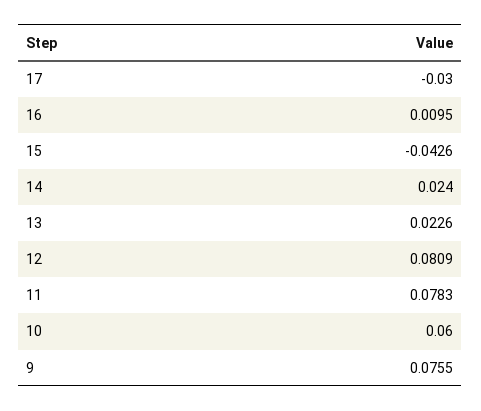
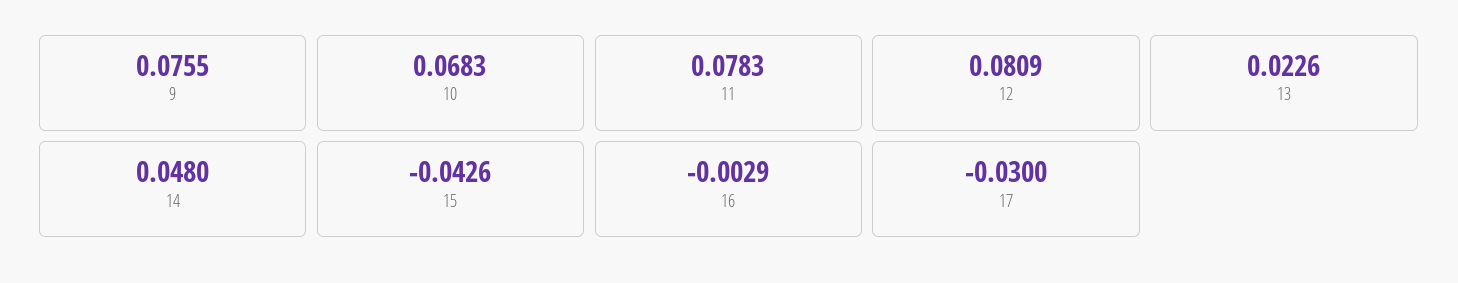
16: 0.0095 -> -0.0029
14: 0.024 -> 0.048
10: 0.06 -> 0.0683

